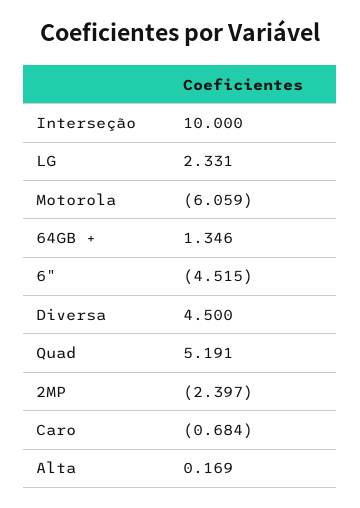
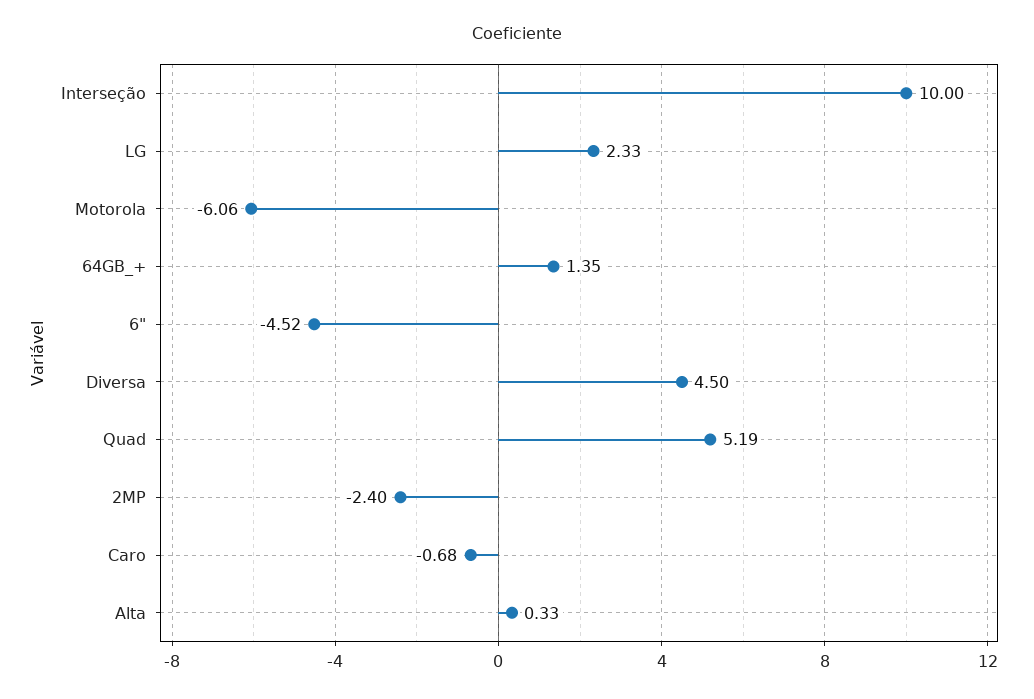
Alta: 0.169 -> 0.33

